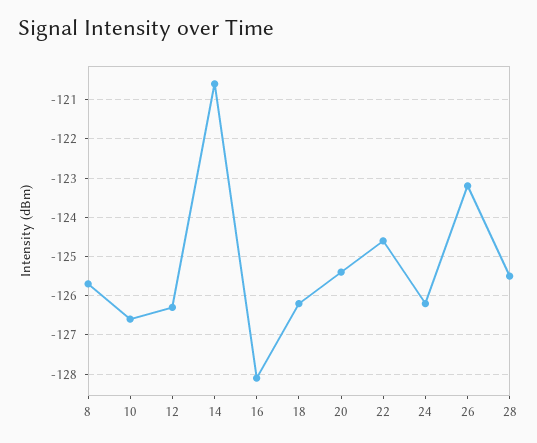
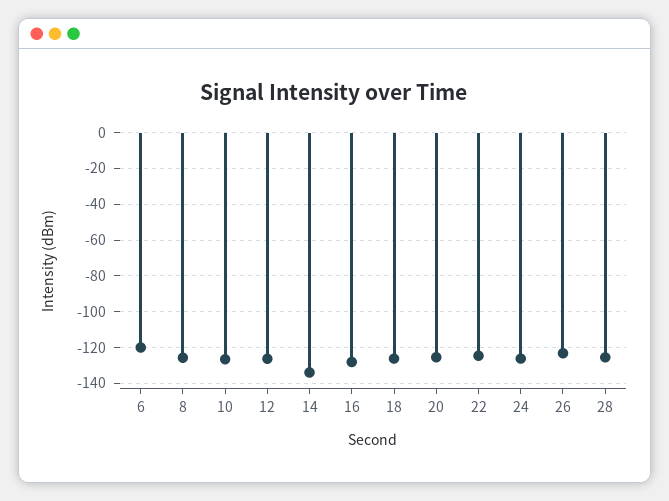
14: -120.5 -> -135
6: none -> -120

